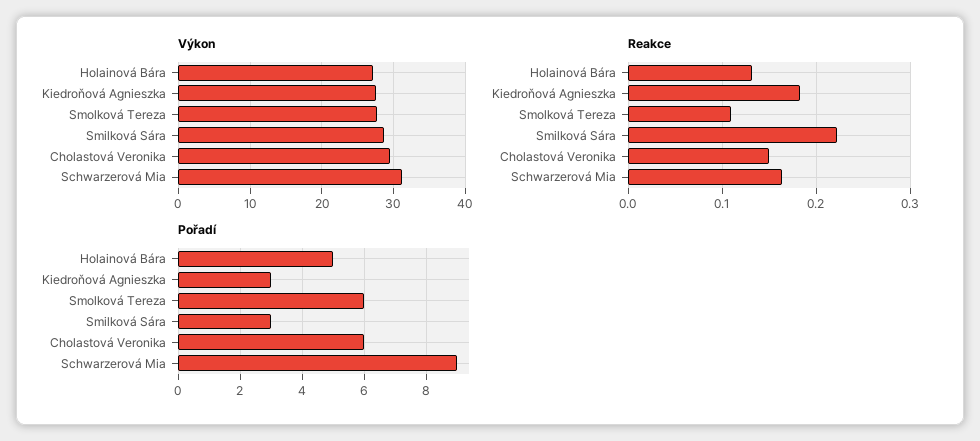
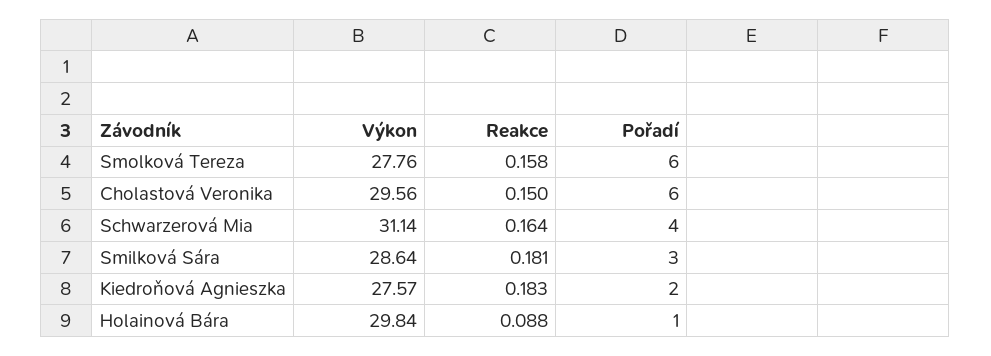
Výkon, Holainová Bára: 27 -> 29.84
Reakce, Holainová Bára: 0.13 -> 0.088
Reakce, Smolková Tereza: 0.11 -> 0.158
Reakce, Smilková Sára: 0.22 -> 0.181
Pořadí, Holainová Bára: 5 -> 1
Pořadí, Kiedroňová Agnieszka: 3 -> 2
Pořadí, Schwarzerová Mia: 9 -> 4

